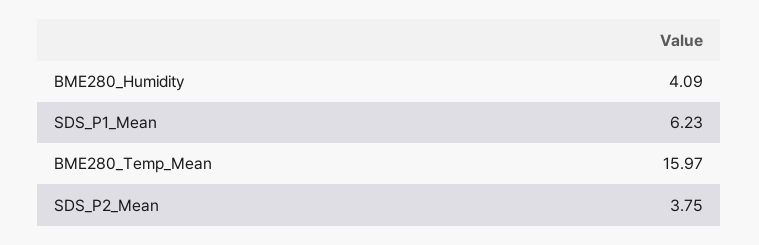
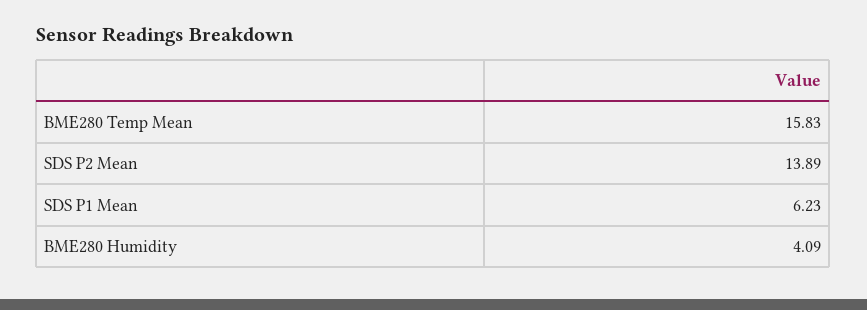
BME280_Temp_Mean: 15.97 -> 15.83
SDS_P2_Mean: 3.75 -> 13.89

